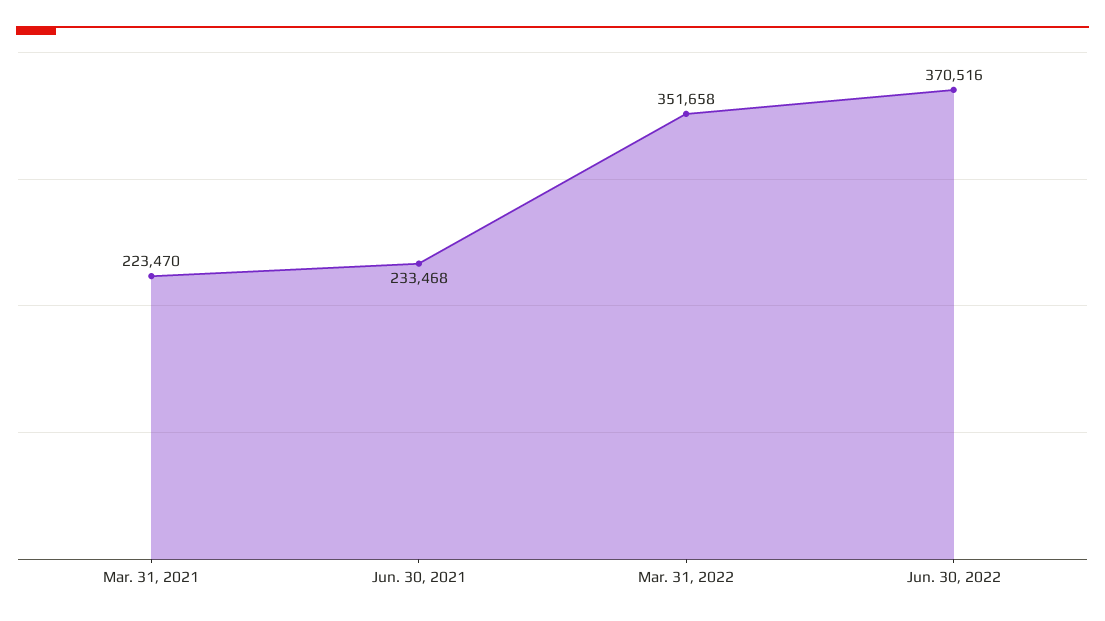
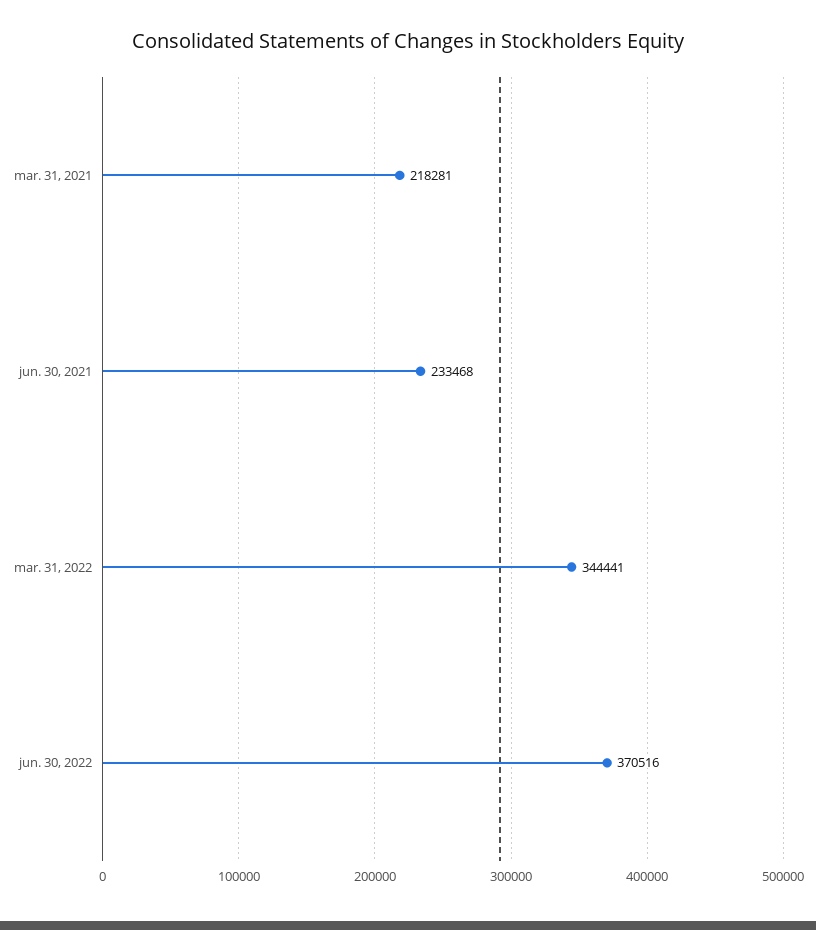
Mar. 31, 2021: 223470 -> 218281
Mar. 31, 2022: 351658 -> 344441

